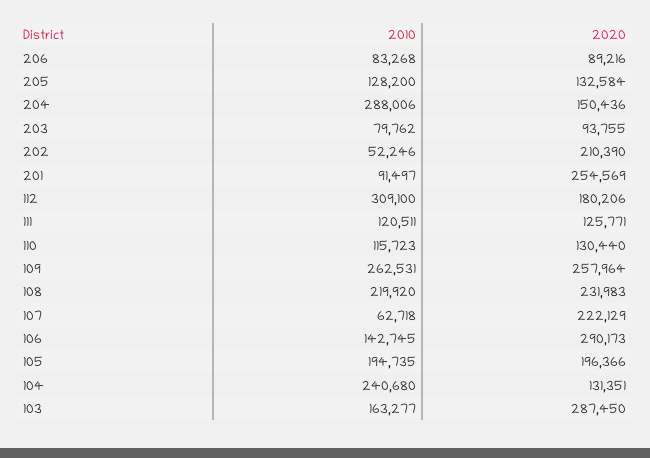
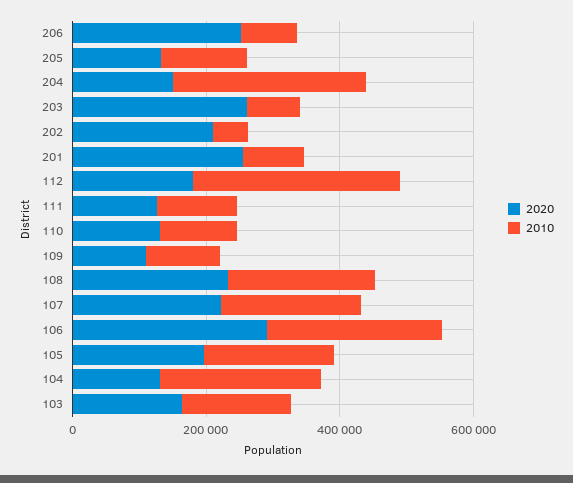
2020, 206: 89216 -> 250000
2020, 203: 93755 -> 250000
2010, 109: 262531 -> 100000
2020, 109: 257964 -> 100000
2010, 107: 62718 -> 200000
2010, 106: 142745 -> 250000
2020, 103: 287450 -> 150000

